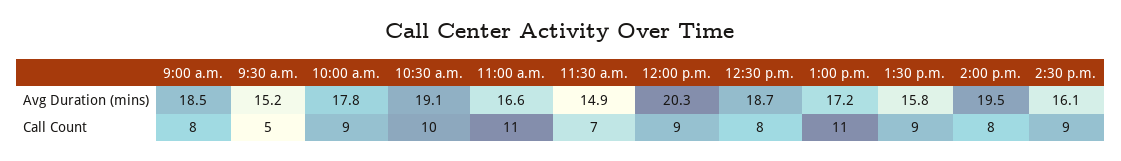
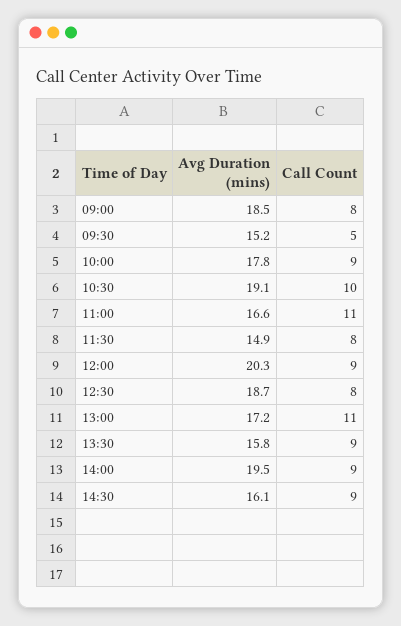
11:30 a.m., Call Count: 7 -> 8
2:00 p.m., Call Count: 8 -> 9

